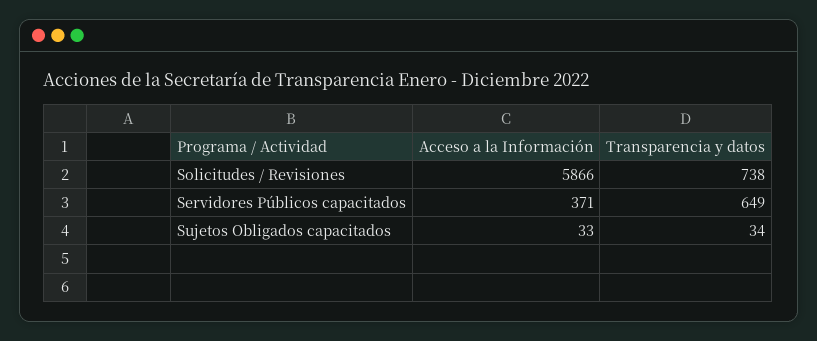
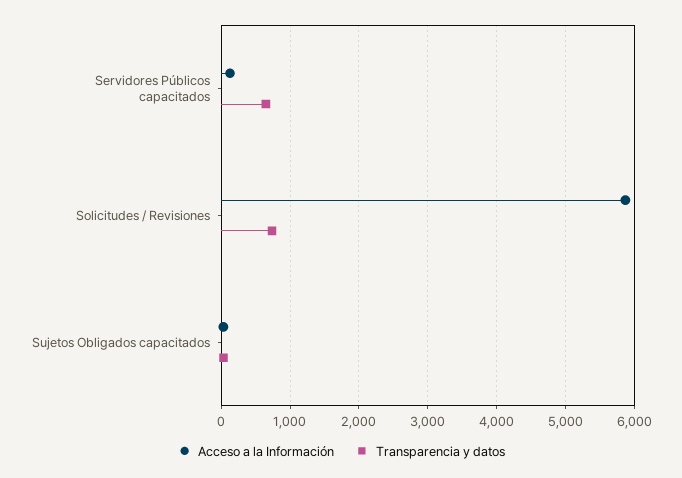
Acceso a la Información, Servidores Públicos capacitados: 371 -> 100

